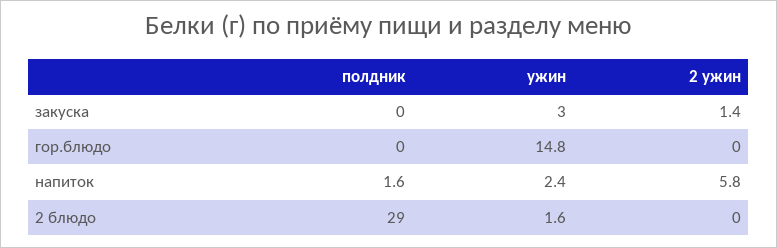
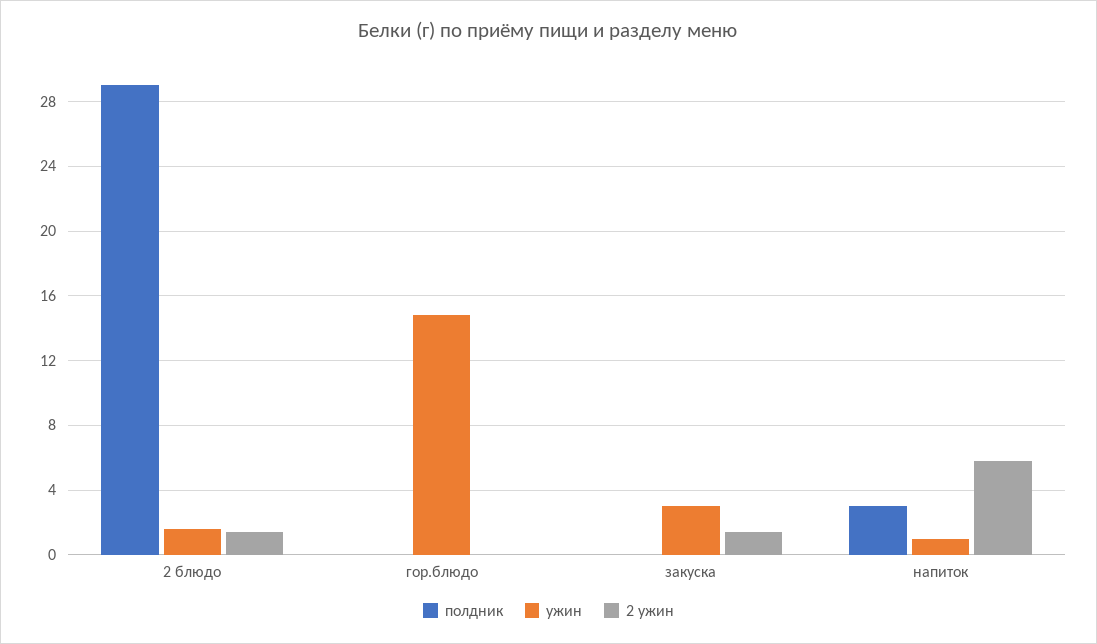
полдник, напиток: 1.6 -> 3
ужин, напиток: 2.4 -> 1
2 ужин, 2 блюдо: 0 -> 1.5

